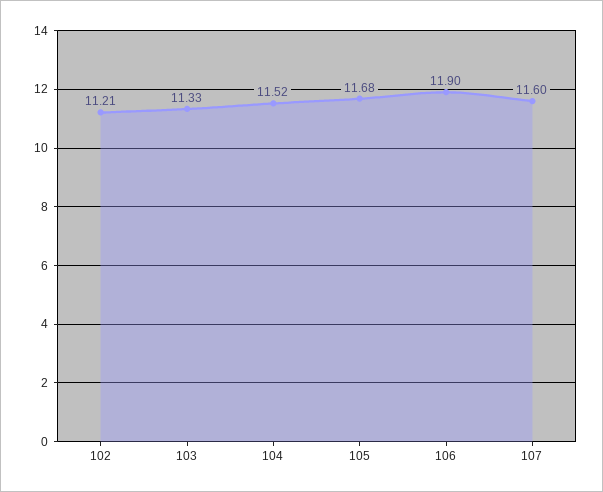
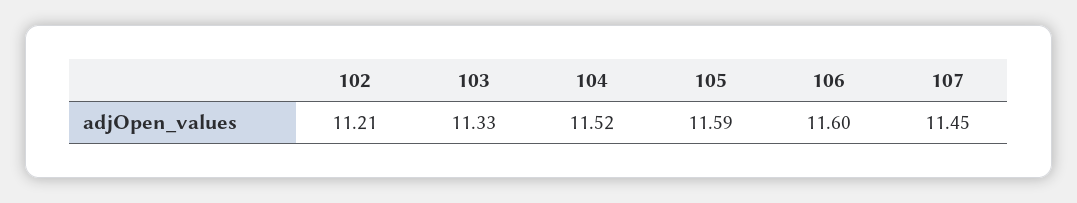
105: 11.68 -> 11.59
106: 11.9 -> 11.6
107: 11.6 -> 11.45

